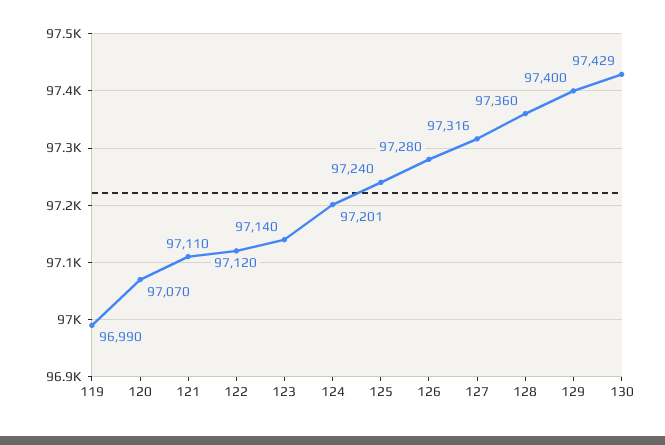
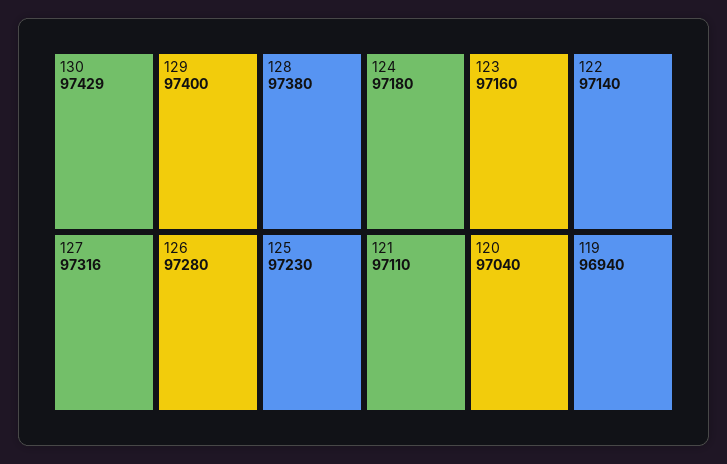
119: 96990 -> 96940
120: 97070 -> 97040
122: 97120 -> 97140
123: 97140 -> 97160
124: 97201 -> 97180
125: 97240 -> 97230
128: 97360 -> 97380

